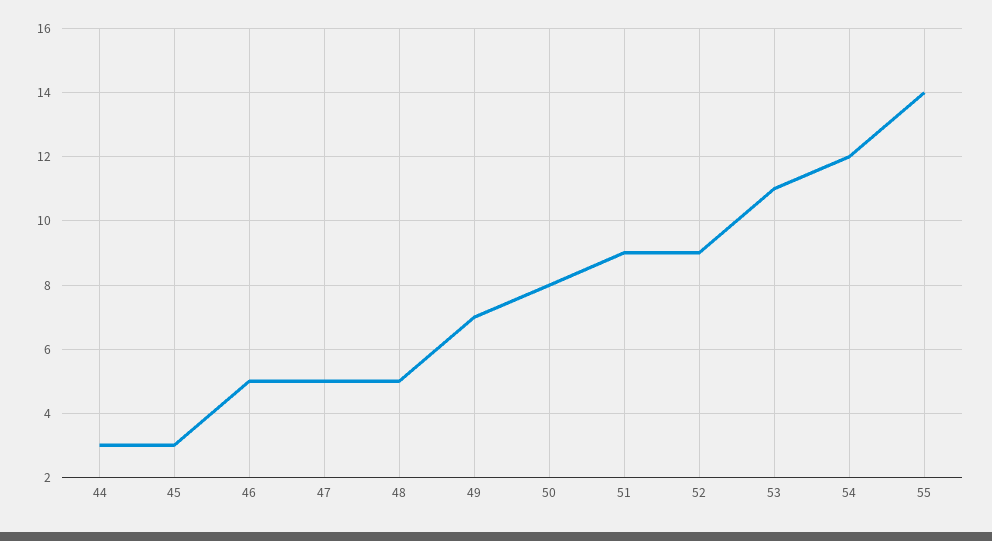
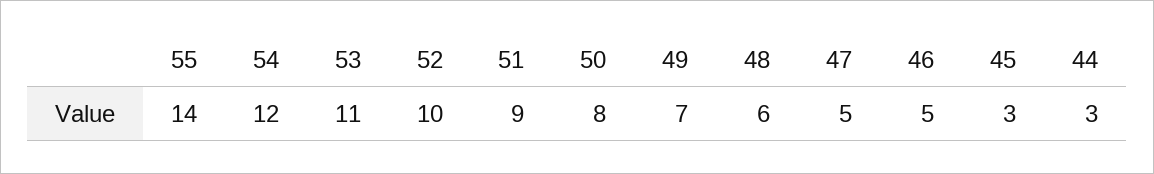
48: 5 -> 6
52: 9 -> 10

